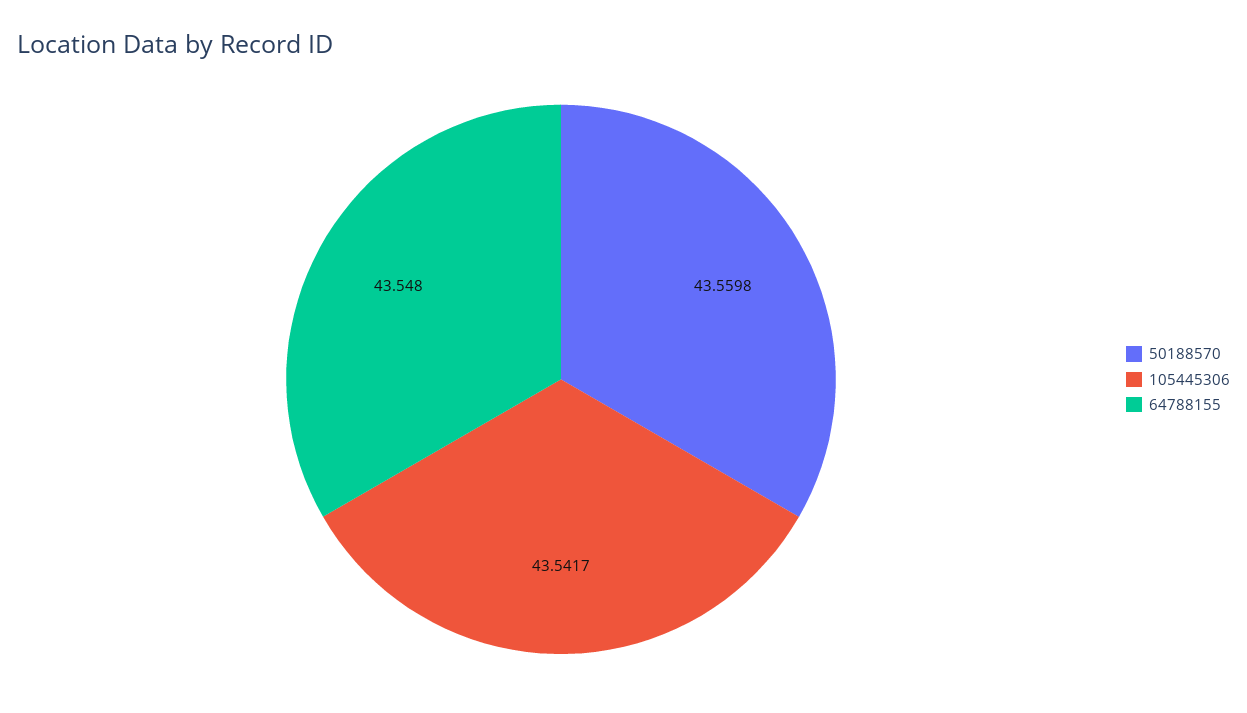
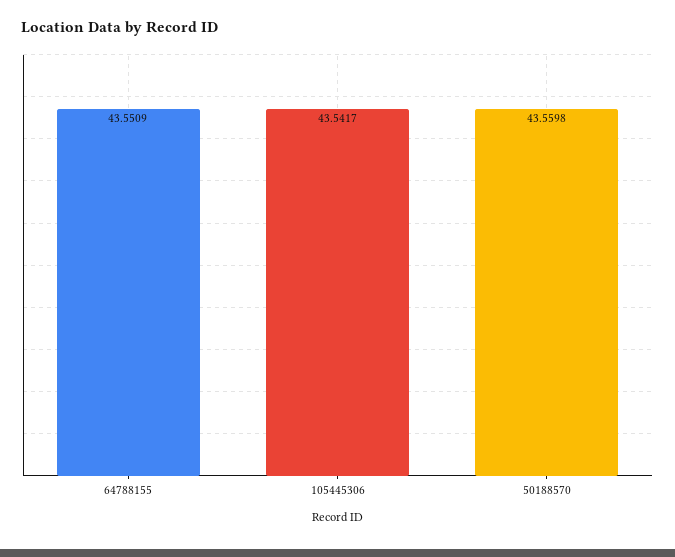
64788155: 43.548 -> 43.5509

